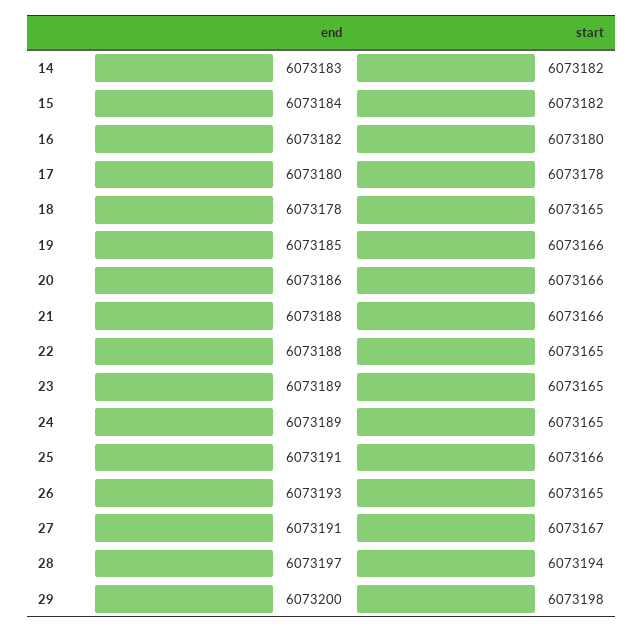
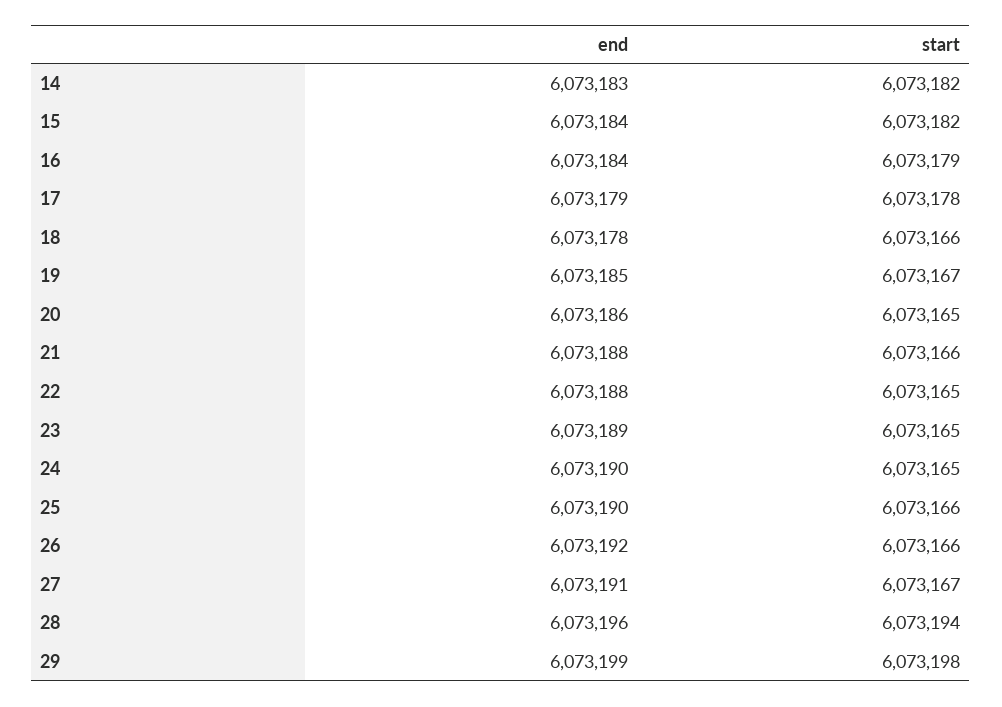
end, 16: 6073182 -> 6073184
start, 16: 6073180 -> 6073179
end, 17: 6073180 -> 6073179
start, 18: 6073165 -> 6073166
start, 19: 6073166 -> 6073167
start, 20: 6073166 -> 6073165
end, 24: 6073189 -> 6073190
end, 25: 6073191 -> 6073190
end, 26: 6073193 -> 6073192
start, 26: 6073165 -> 6073166
end, 28: 6073197 -> 6073196
end, 29: 6073200 -> 6073199

